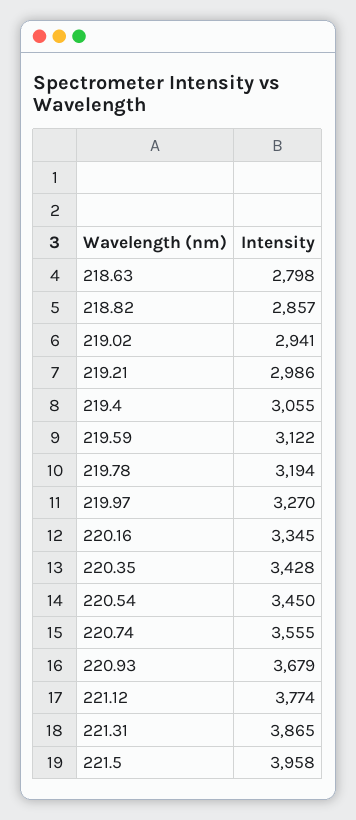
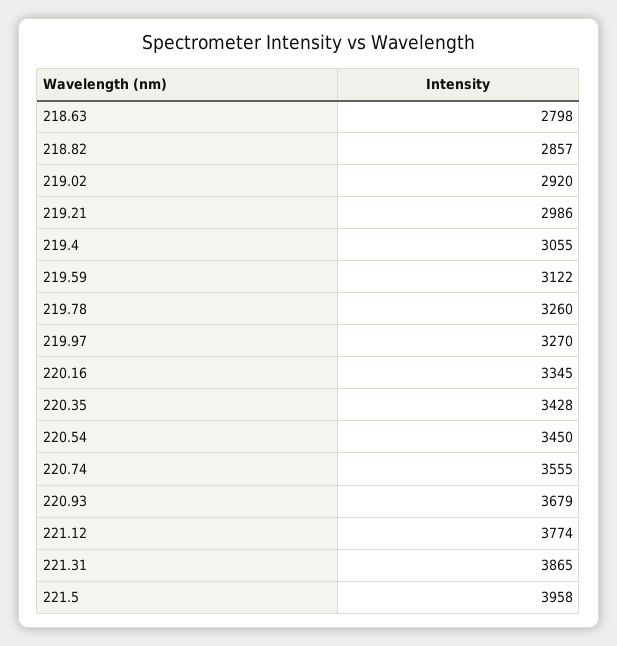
219.02: 2941 -> 2920
219.78: 3194 -> 3260

